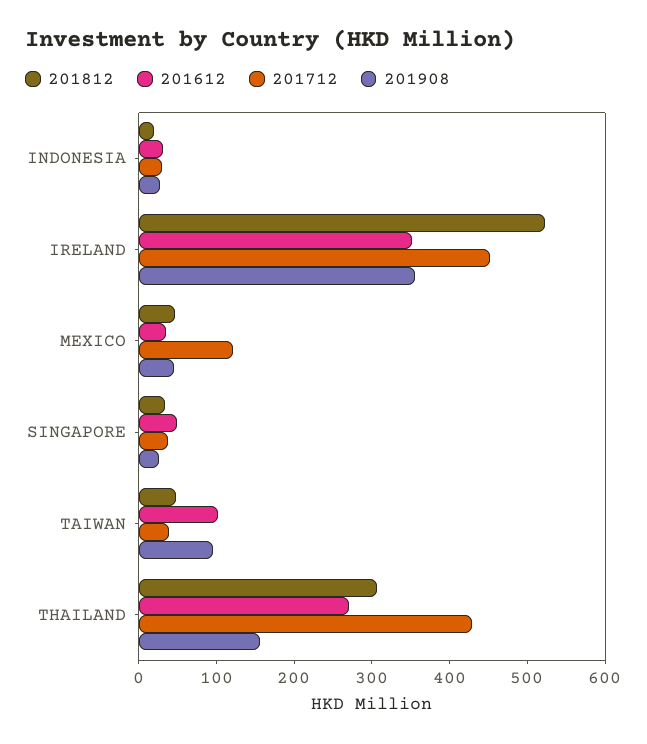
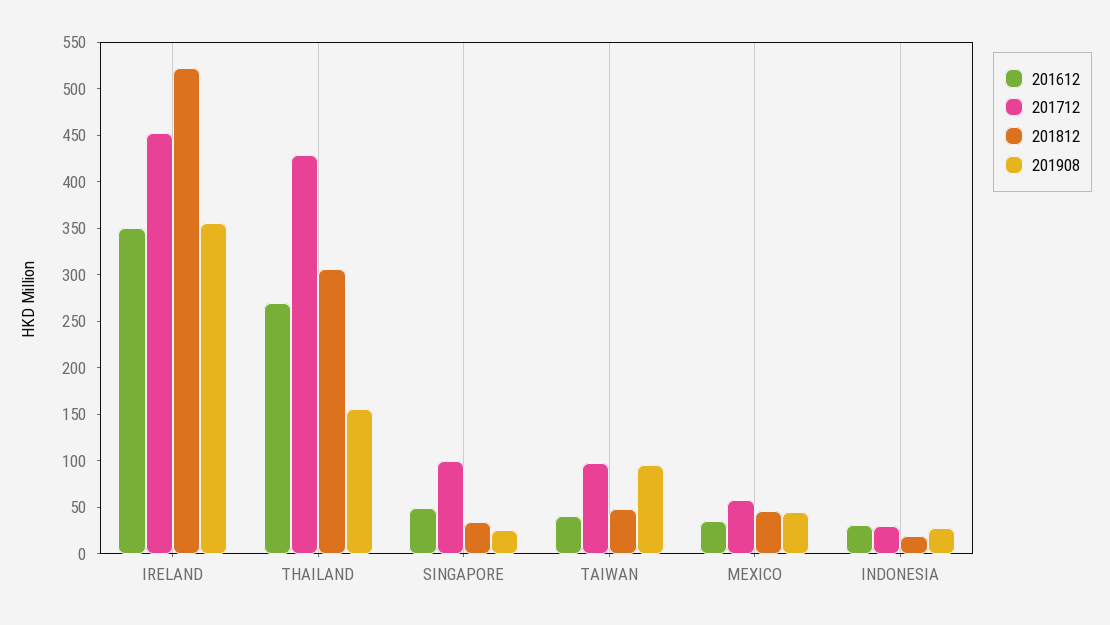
201712, MEXICO: 120 -> 60
201712, SINGAPORE: 40 -> 100
201612, TAIWAN: 100 -> 40
201712, TAIWAN: 40 -> 100

